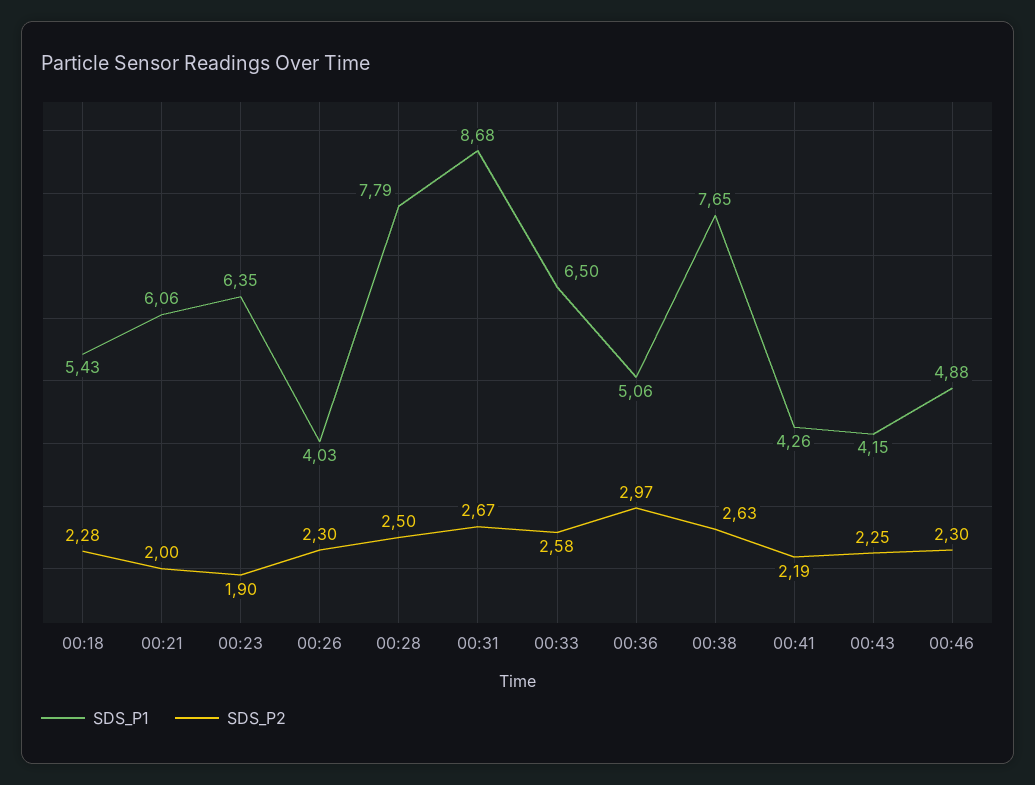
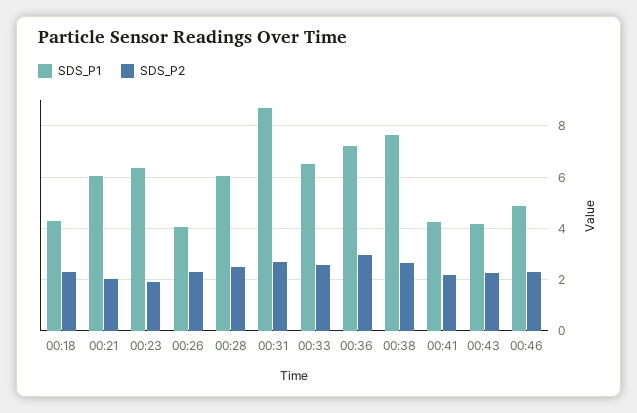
SDS_P1, 00:18: 5.43 -> 4.25
SDS_P1, 00:28: 7.79 -> 6
SDS_P1, 00:36: 5.06 -> 7.25

